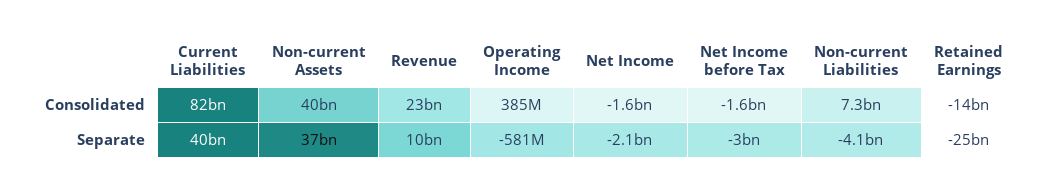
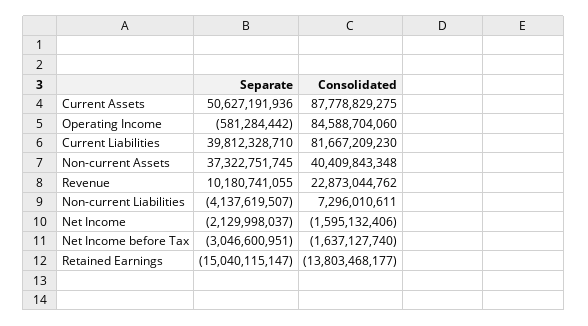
Operating Income, Consolidated: 385000000 -> 84588704060
Retained Earnings, Separate: -25000000000 -> -15040115147
Current Assets, Separate: none -> 50627191936
Current Assets, Consolidated: none -> 87778829275

